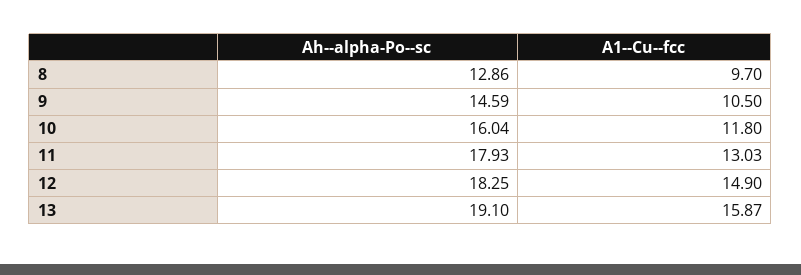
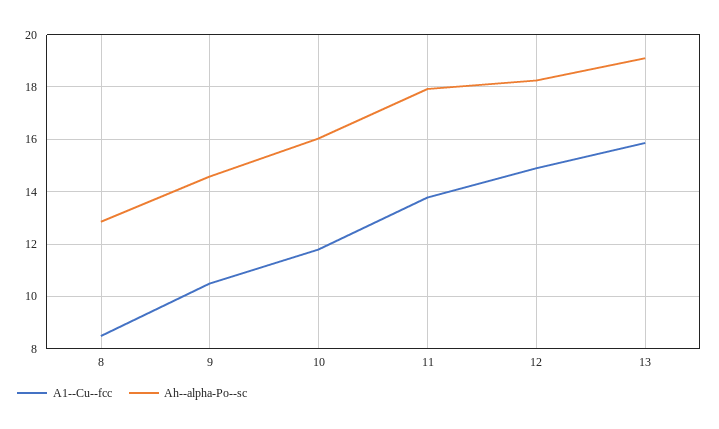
A1--Cu--fcc, 8: 9.7 -> 8.5
A1--Cu--fcc, 11: 13.03 -> 13.75

